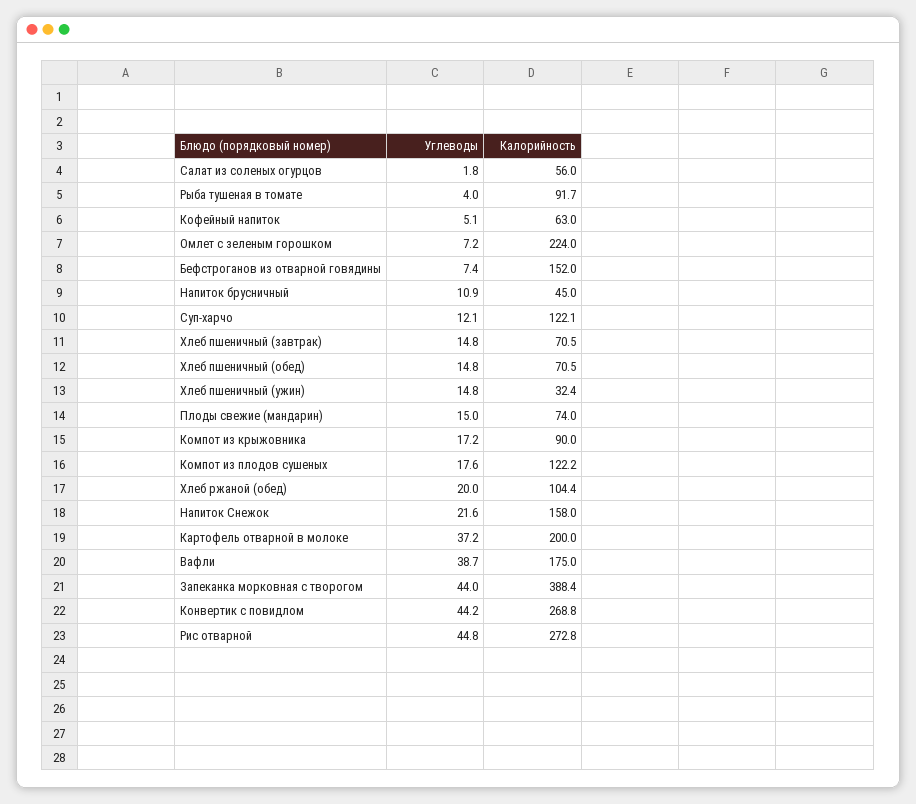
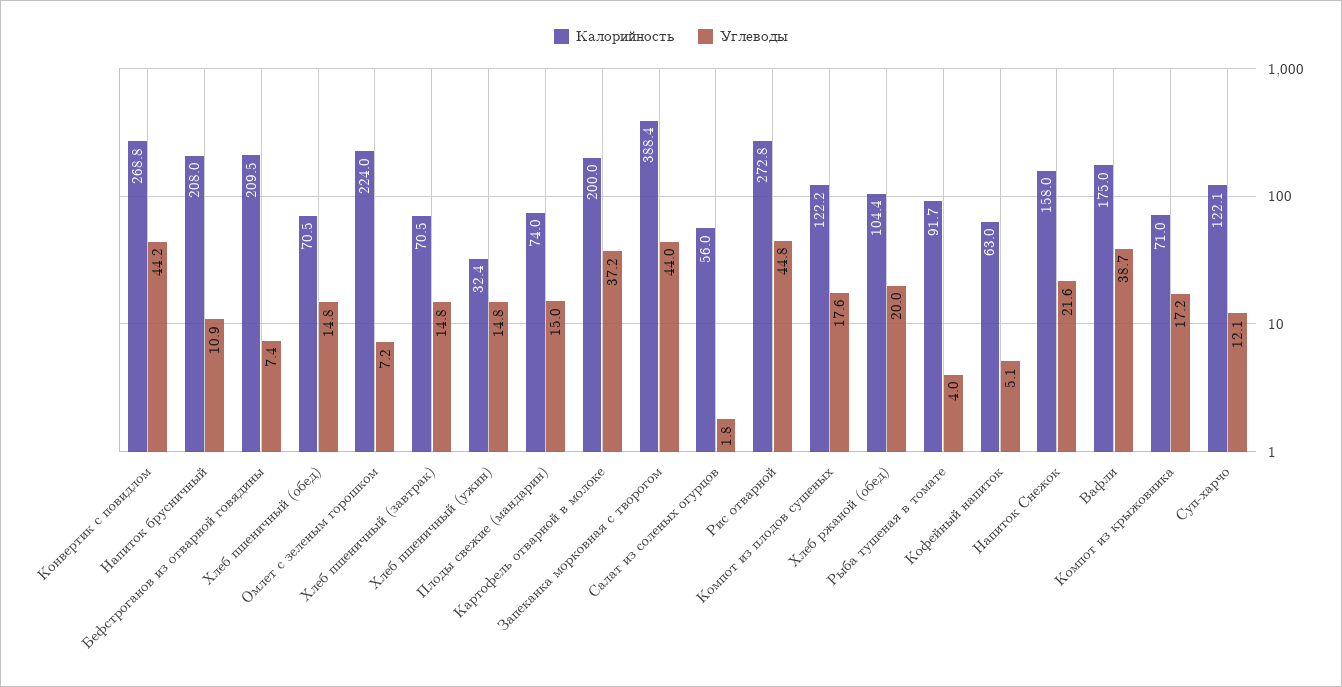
Калорийность, Бефстроганов из отварной говядины: 152 -> 209.5
Калорийность, Напиток брусничный: 45 -> 208
Калорийность, Компот из крыжовника: 90 -> 71

